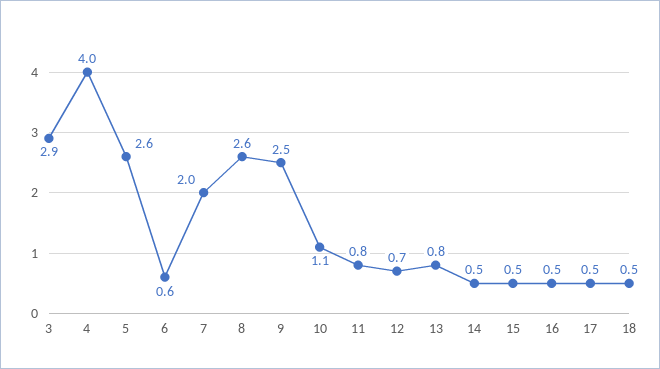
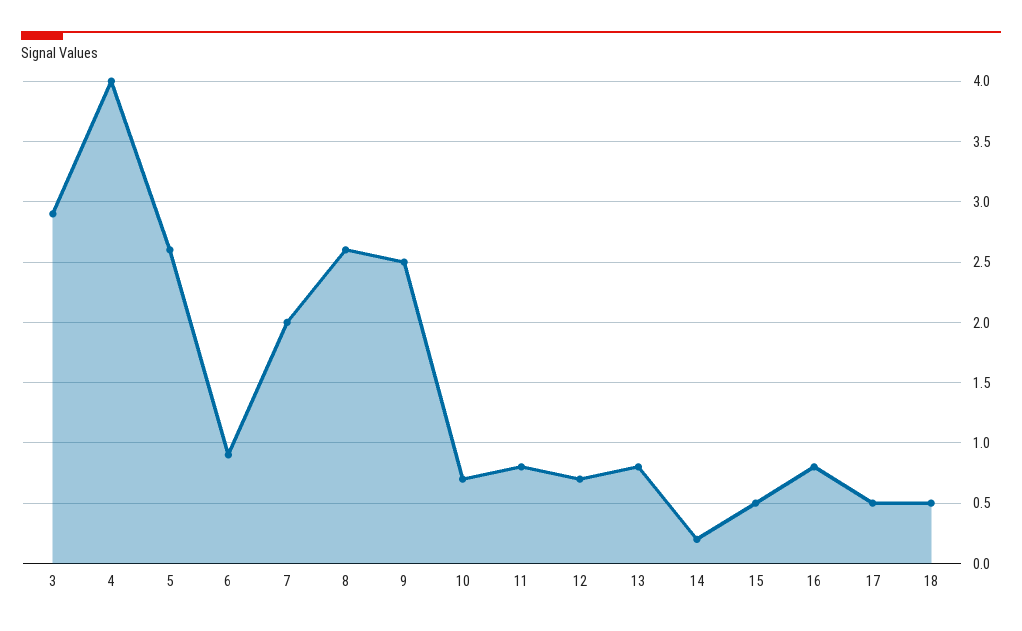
6: 0.6 -> 0.9
10: 1.1 -> 0.7
14: 0.5 -> 0.2
16: 0.5 -> 0.8

